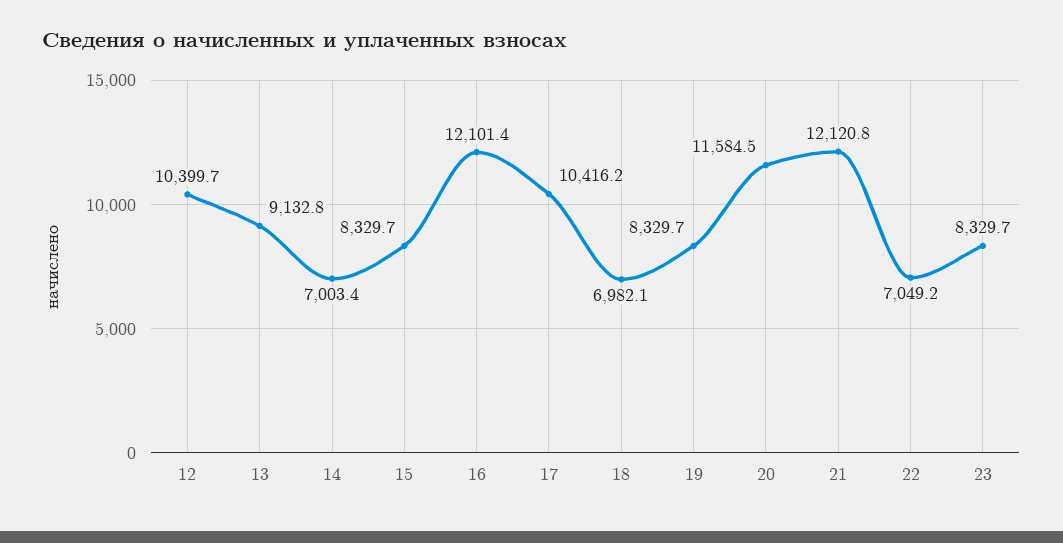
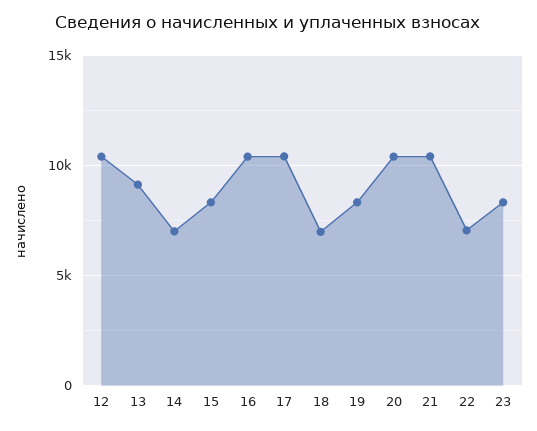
16: 12101.4 -> 10500
20: 11584.5 -> 10500
21: 12120.8 -> 10500

